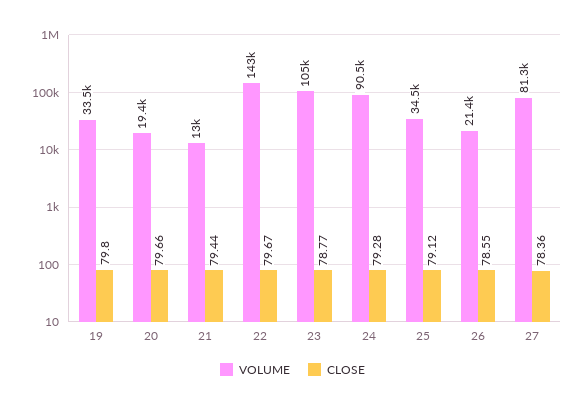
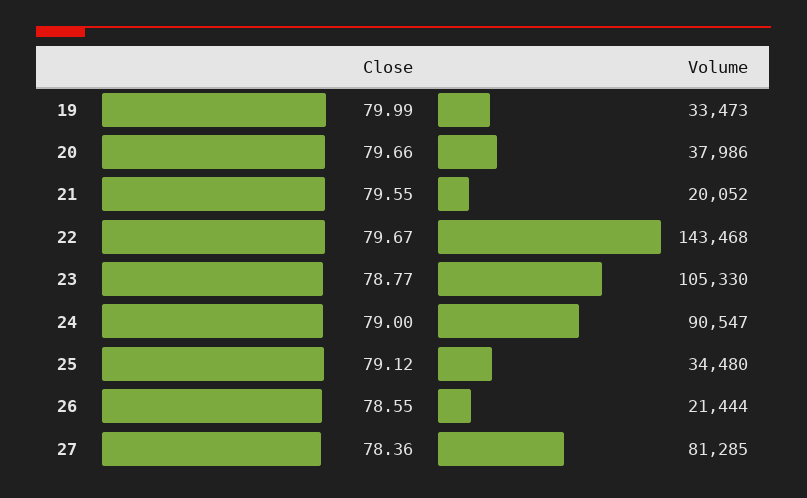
CLOSE, 19: 79.8 -> 79.99
VOLUME, 20: 19400 -> 37986
VOLUME, 21: 13000 -> 20052
CLOSE, 21: 79.44 -> 79.55
CLOSE, 24: 79.28 -> 79

